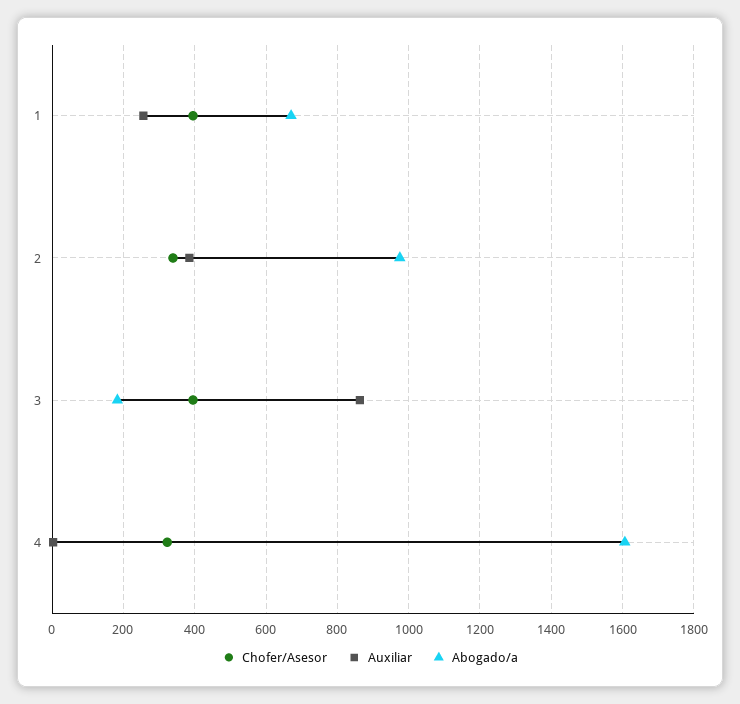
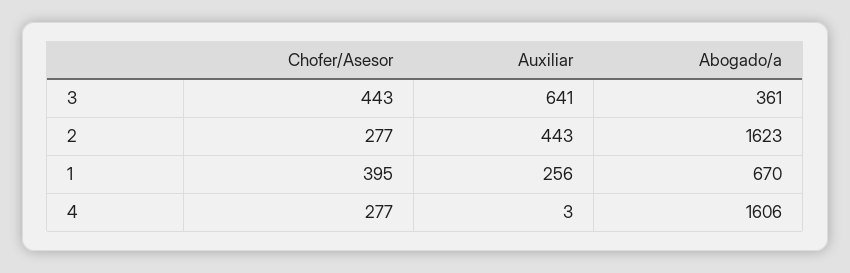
Chofer/Asesor, 2: 340 -> 277
Auxiliar, 2: 380 -> 443
Abogado/a, 2: 980 -> 1623
Chofer/Asesor, 3: 400 -> 443
Auxiliar, 3: 860 -> 641
Abogado/a, 3: 180 -> 361
Chofer/Asesor, 4: 320 -> 277

